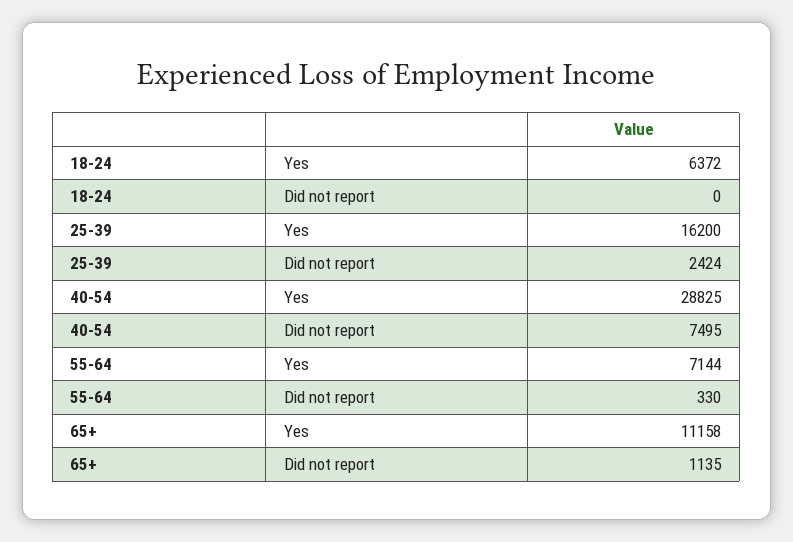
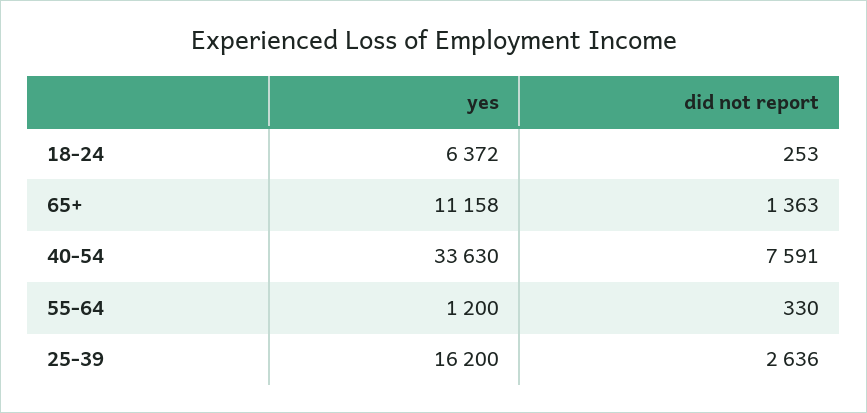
18-24, Did not report: 0 -> 253
25-39, Did not report: 2424 -> 2636
40-54, Yes: 28825 -> 33630
40-54, Did not report: 7495 -> 7591
55-64, Yes: 7144 -> 1200
65+, Did not report: 1135 -> 1363

